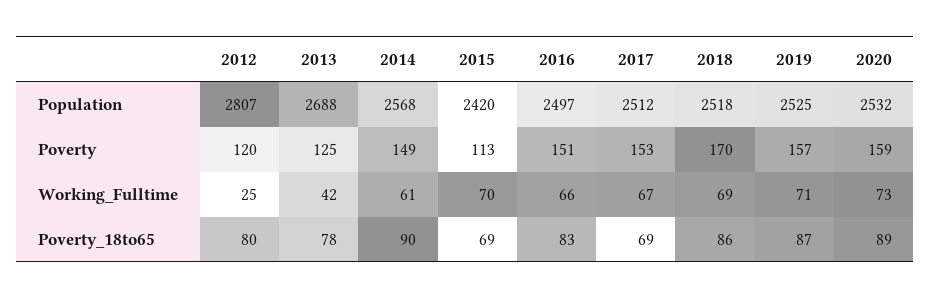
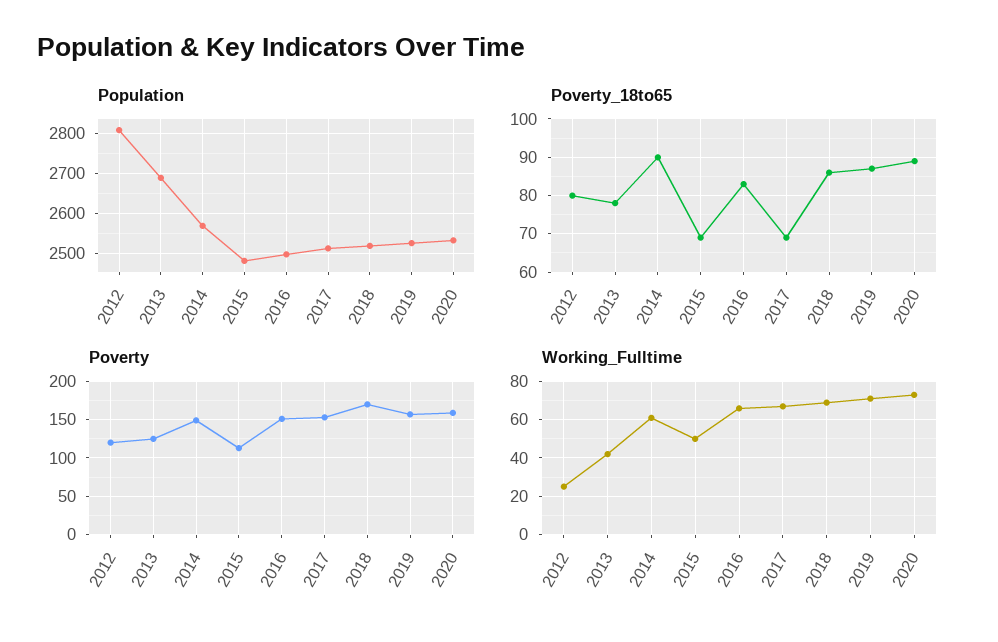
Population, 2015: 2420 -> 2480
Working_Fulltime, 2015: 70 -> 50

